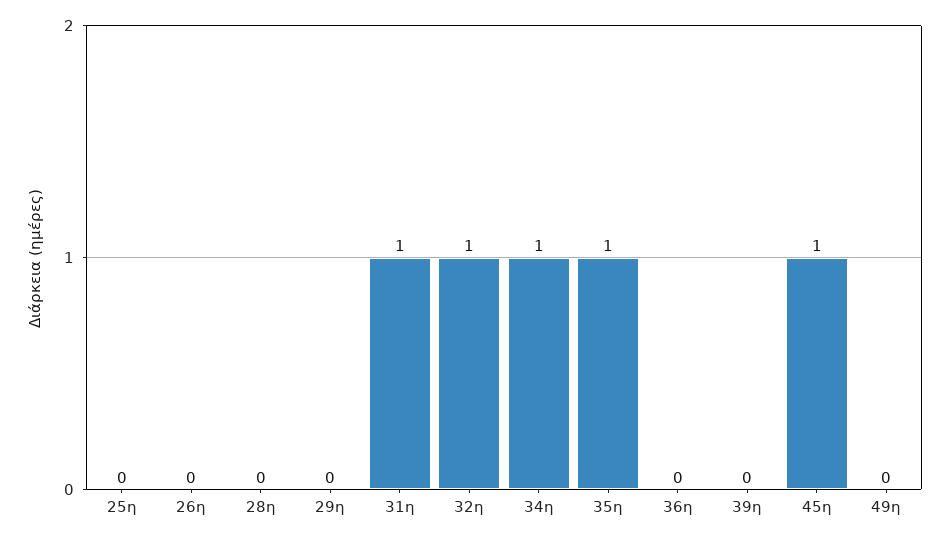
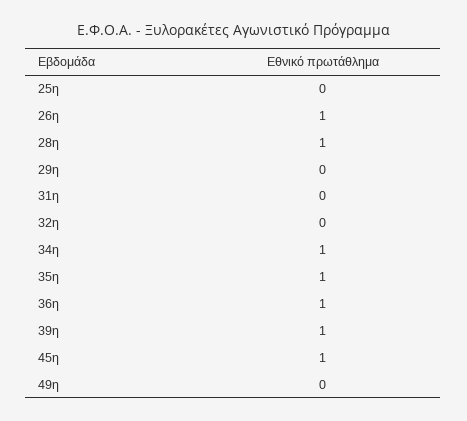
26η: 0 -> 1
28η: 0 -> 1
31η: 1 -> 0
32η: 1 -> 0
36η: 0 -> 1
39η: 0 -> 1

